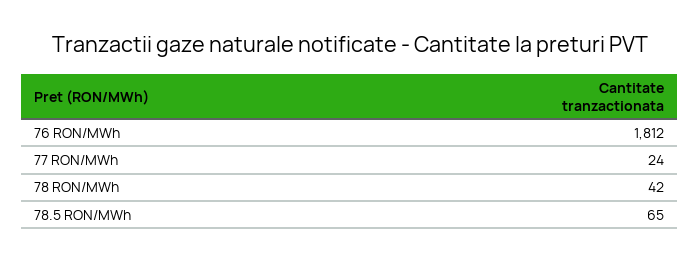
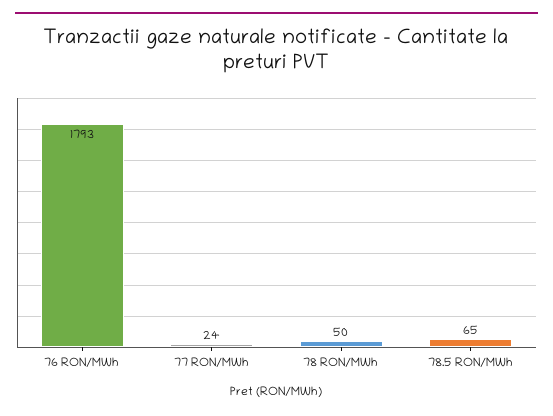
76 RON/MWh: 1812 -> 1793
78 RON/MWh: 42 -> 50

